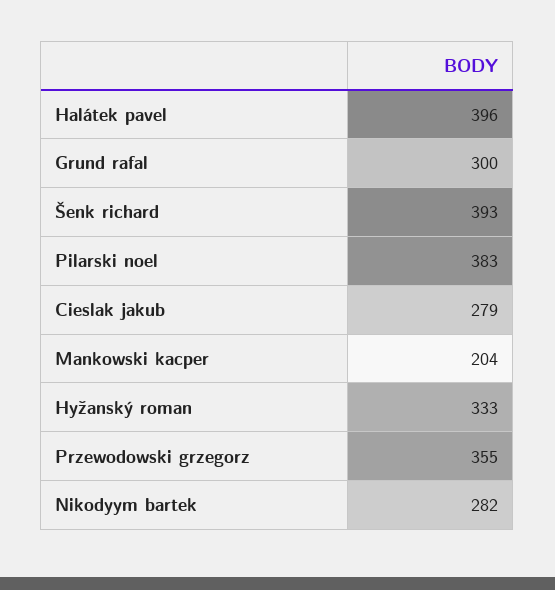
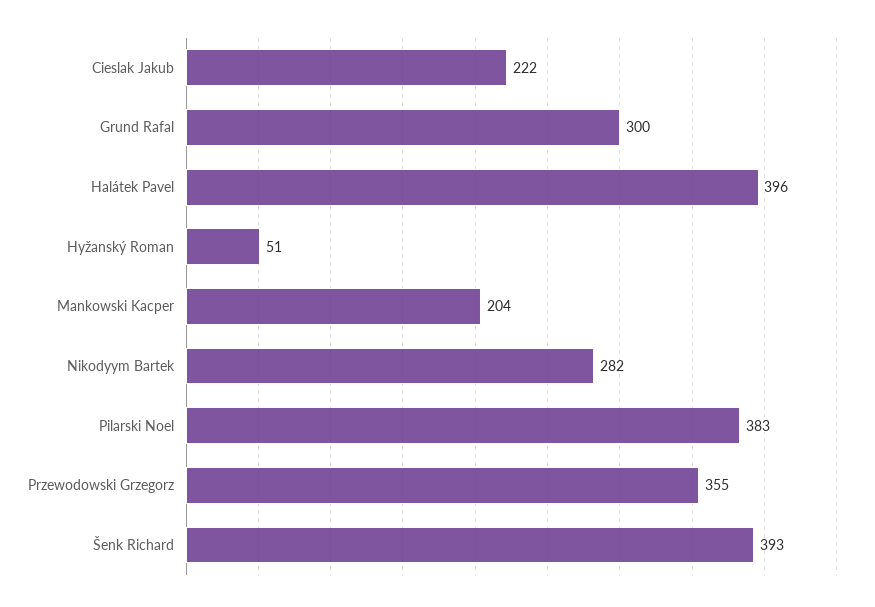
Cieslak jakub: 279 -> 222
Hyžanský roman: 333 -> 51

